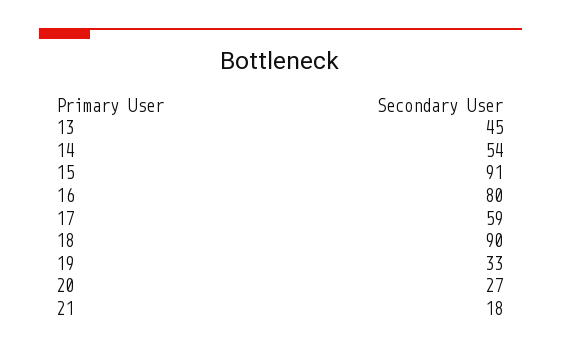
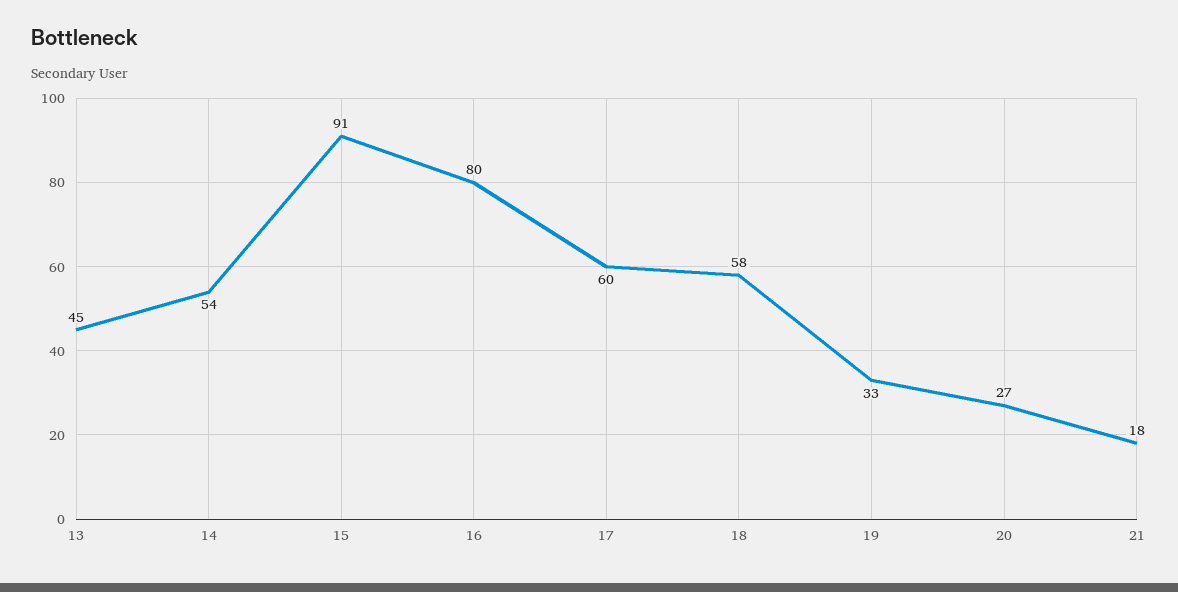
17: 59 -> 60
18: 90 -> 58

